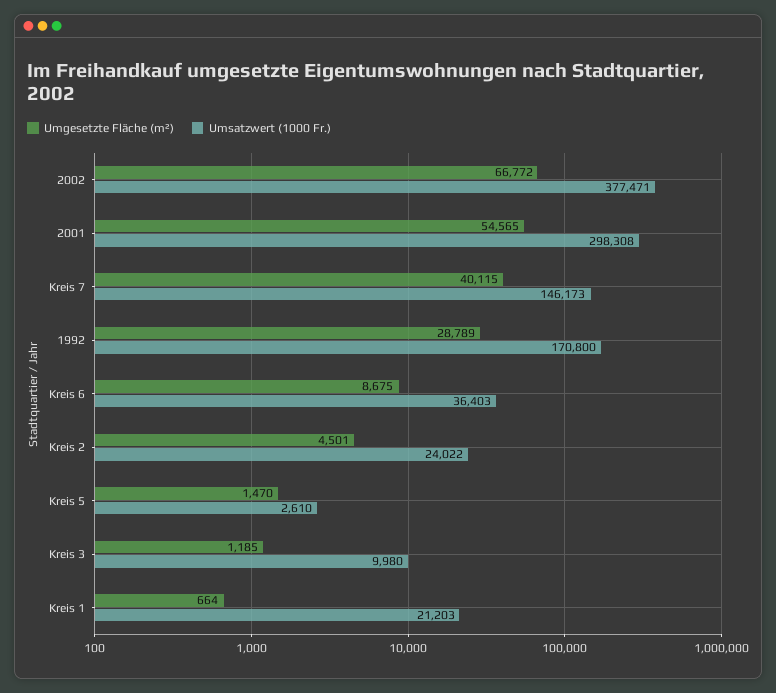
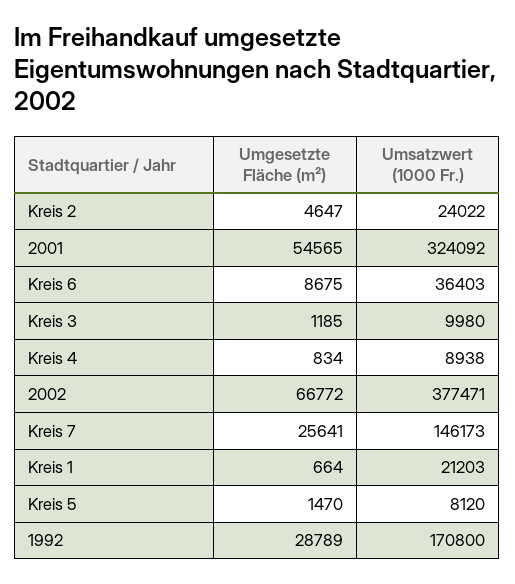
Umsatzwert (1000 Fr.), 2001: 298308 -> 324092
Umgesetzte Fläche (m²), Kreis 7: 40115 -> 25641
Umgesetzte Fläche (m²), Kreis 2: 4501 -> 4647
Umsatzwert (1000 Fr.), Kreis 5: 2610 -> 8120
Umgesetzte Fläche (m²), Kreis 4: none -> 834
Umsatzwert (1000 Fr.), Kreis 4: none -> 8938

